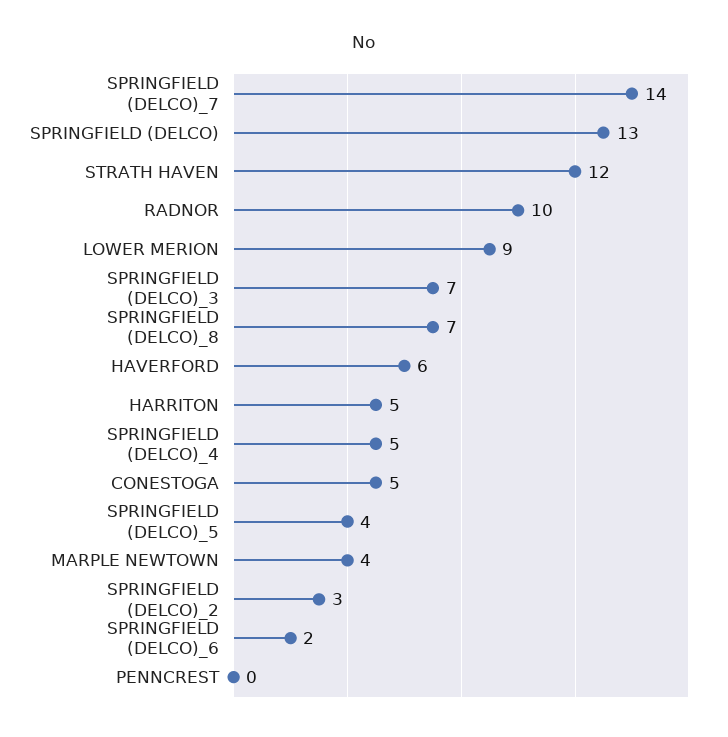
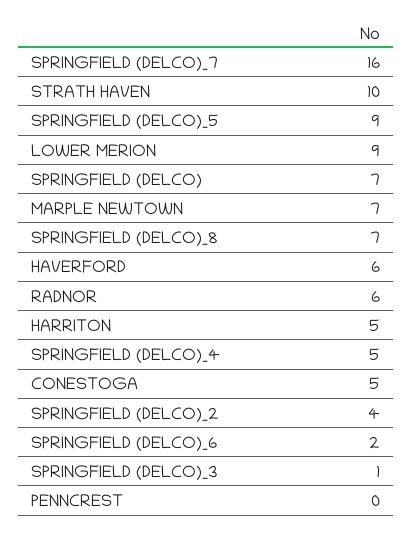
SPRINGFIELD (DELCO)_7: 14 -> 16
SPRINGFIELD (DELCO): 13 -> 7
STRATH HAVEN: 12 -> 10
RADNOR: 10 -> 6
SPRINGFIELD (DELCO)_3: 7 -> 1
SPRINGFIELD (DELCO)_5: 4 -> 9
MARPLE NEWTOWN: 4 -> 7
SPRINGFIELD (DELCO)_2: 3 -> 4

